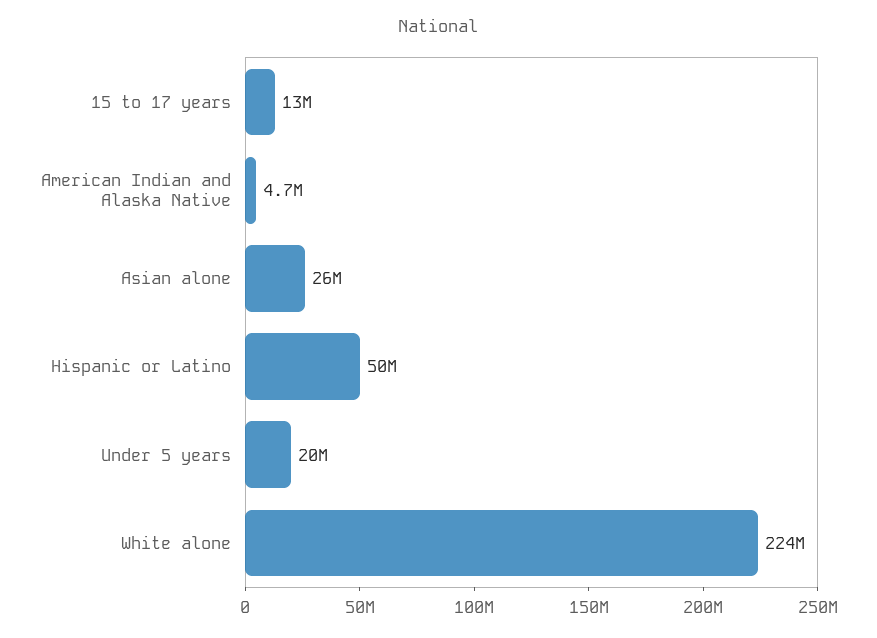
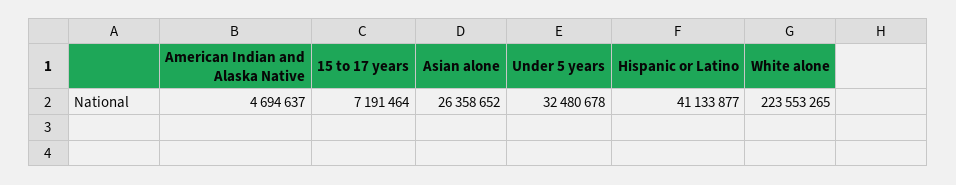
15 to 17 years: 13000000 -> 7191464
Hispanic or Latino: 50000000 -> 41133877
Under 5 years: 20000000 -> 32480678

